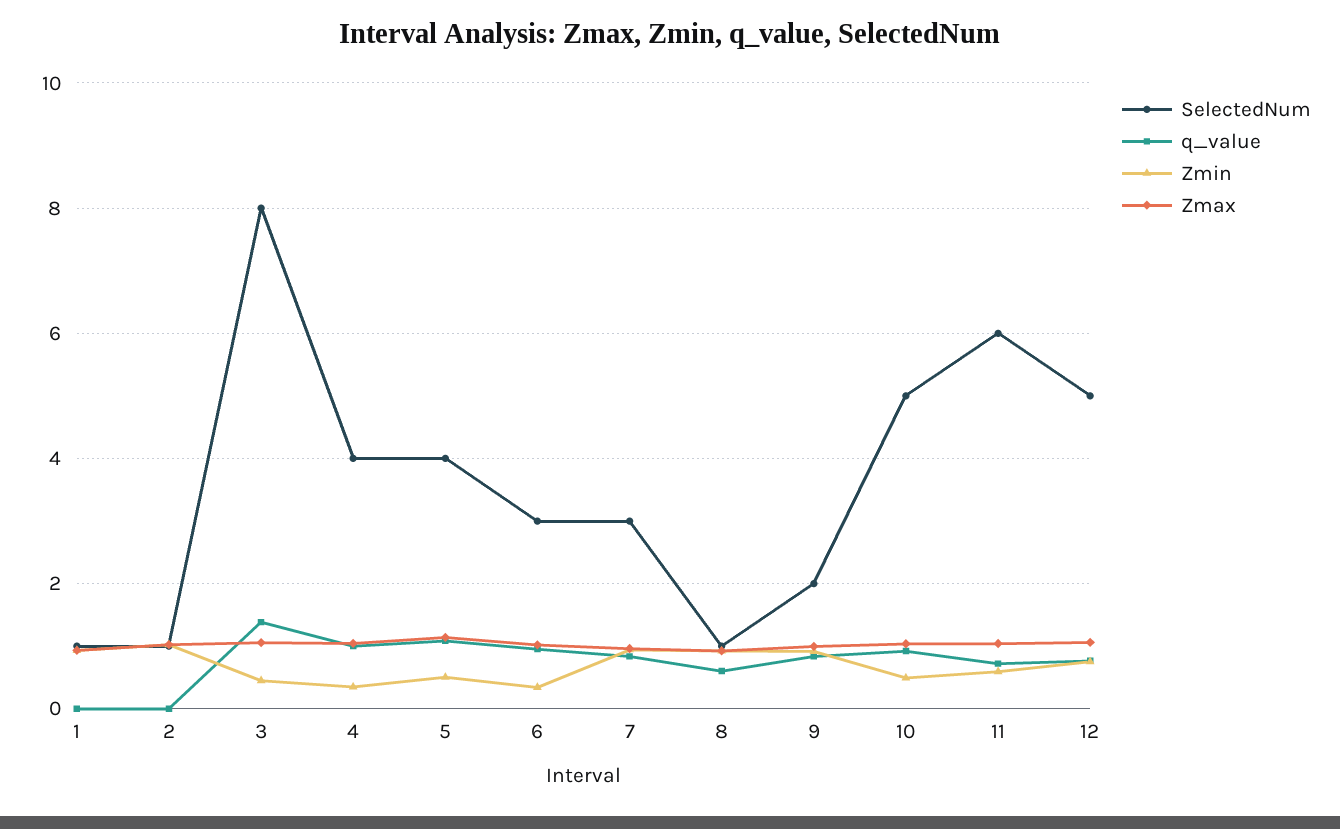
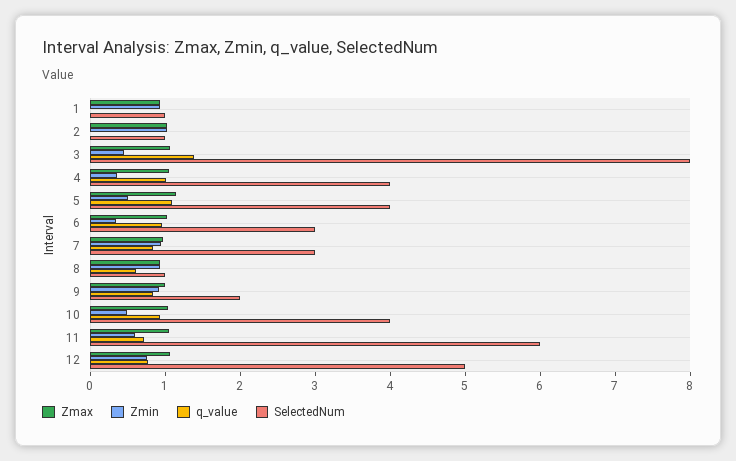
SelectedNum, 10: 5 -> 4

